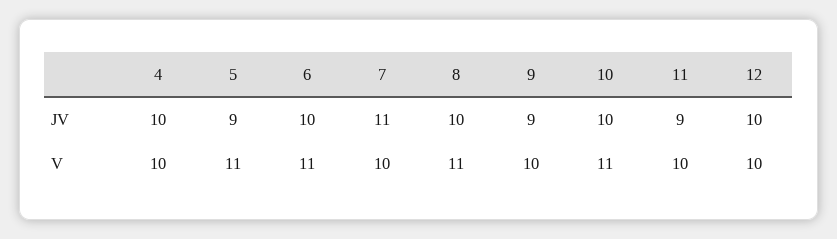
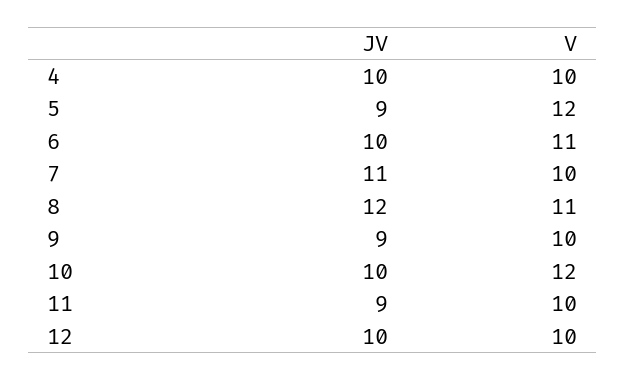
8, JV: 10 -> 12
5, V: 11 -> 12
10, V: 11 -> 12

